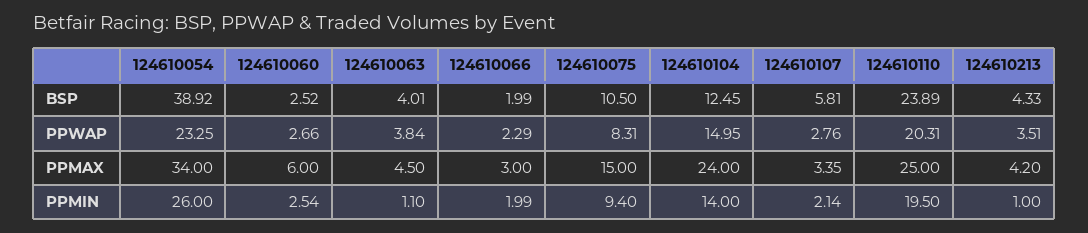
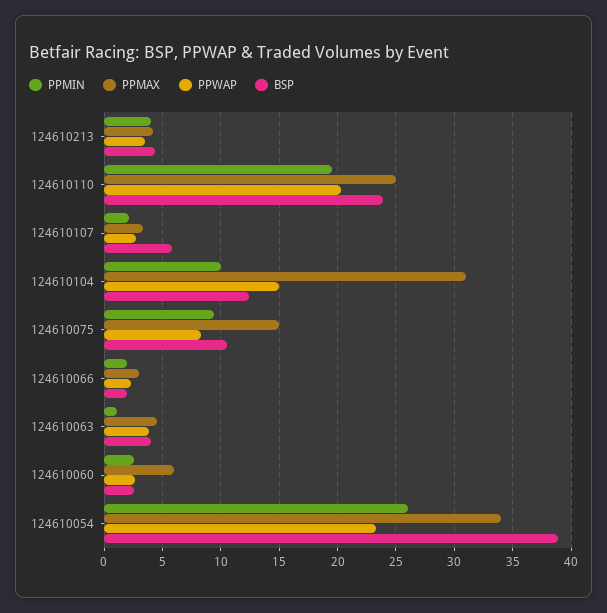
PPMAX, 124610104: 24 -> 31
PPMIN, 124610104: 14 -> 10
PPMIN, 124610213: 1 -> 4

